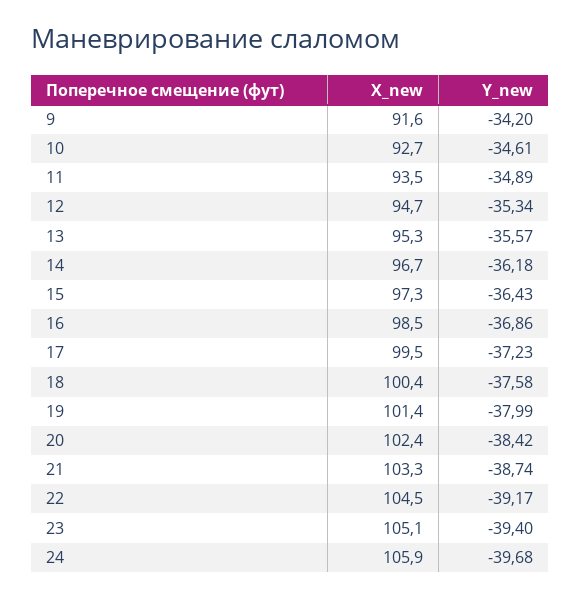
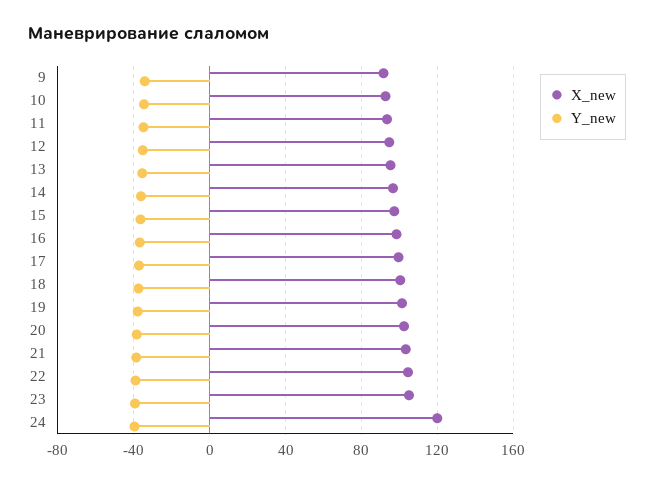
X_new, 24: 105.9 -> 120

